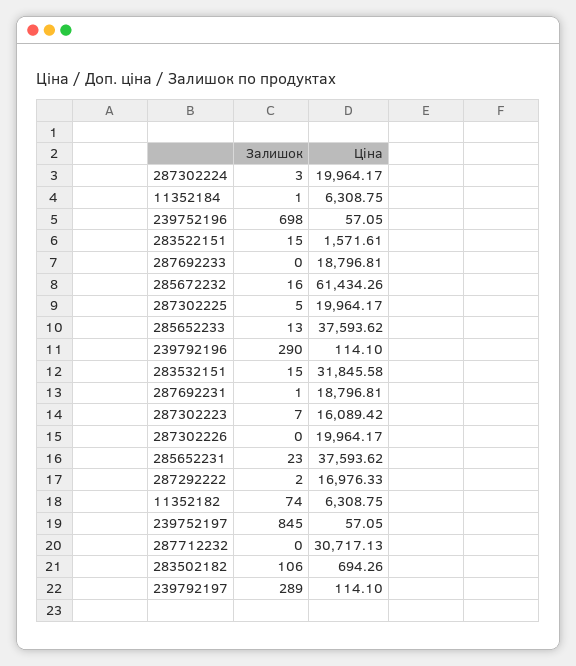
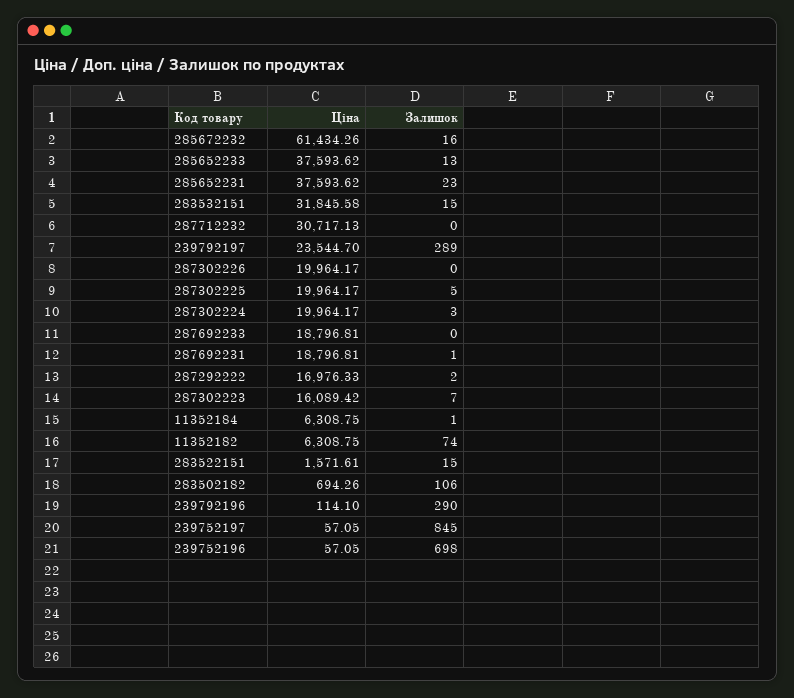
Ціна, 239792197: 114.1 -> 23544.7

